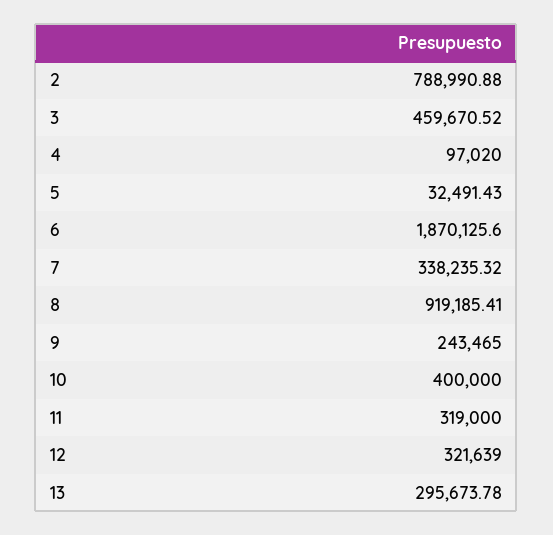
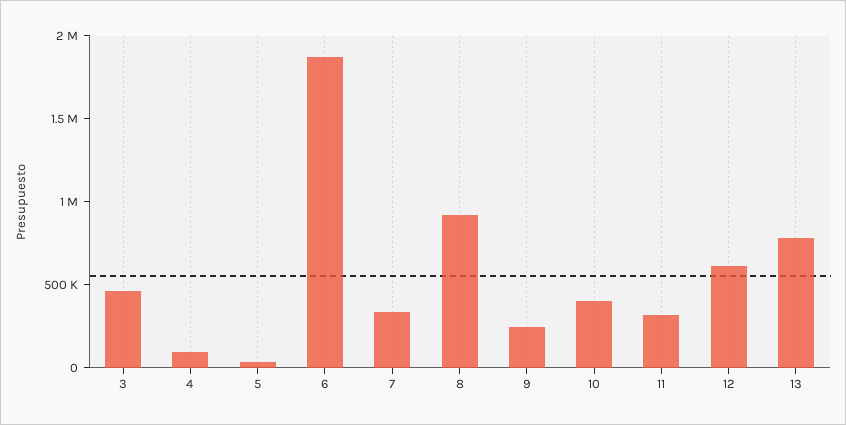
2: 788990.88 -> none
12: 321639 -> 600000
13: 295673.78 -> 800000

